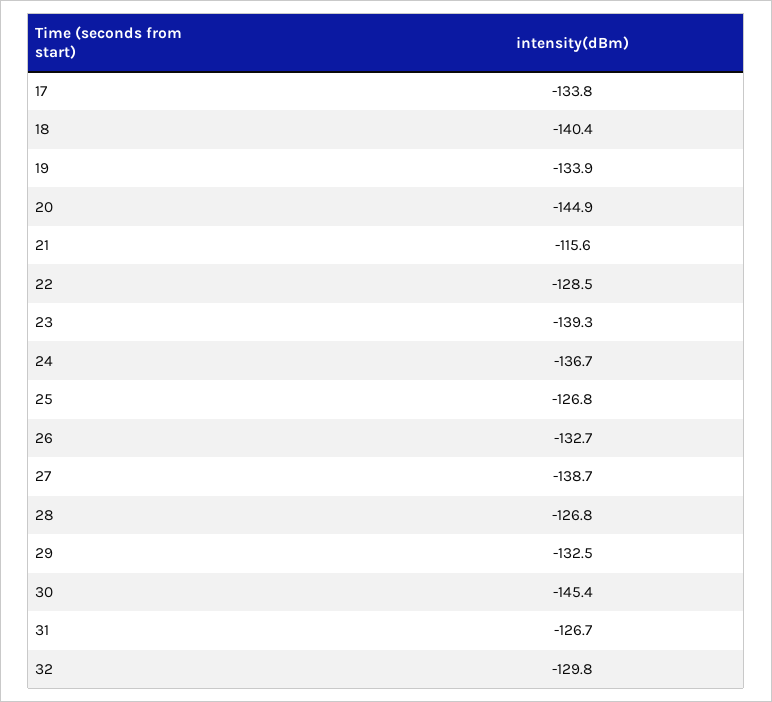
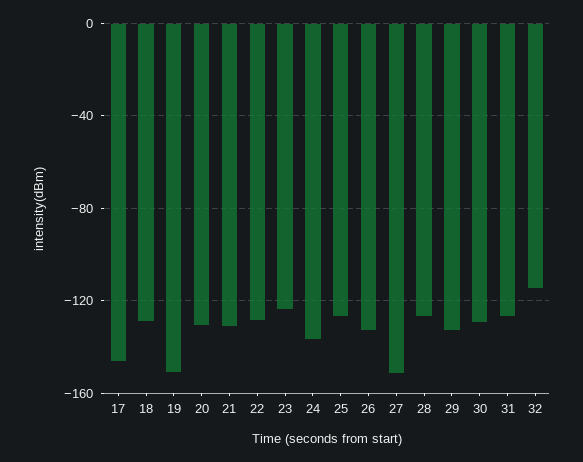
17: -133.8 -> -145
18: -140.4 -> -130
19: -133.9 -> -150
20: -144.9 -> -130
21: -115.6 -> -130
23: -139.3 -> -125
27: -138.7 -> -150
30: -145.4 -> -130
32: -129.8 -> -115

